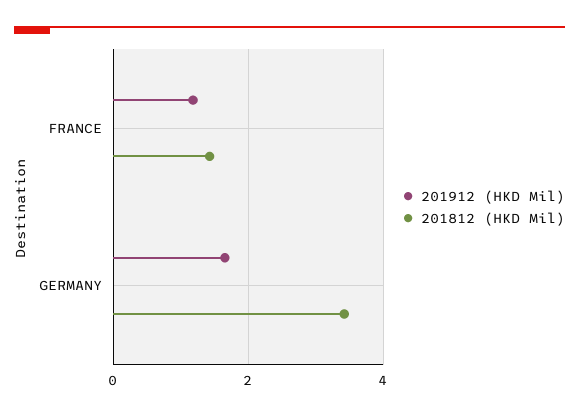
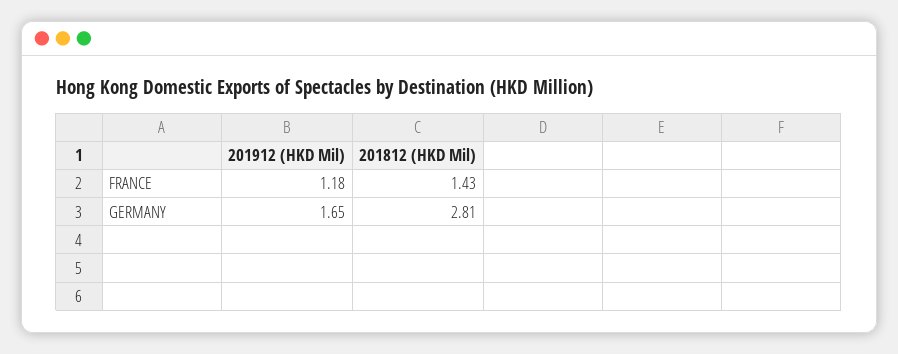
201812 (HKD Mil), GERMANY: 3.4 -> 2.81

